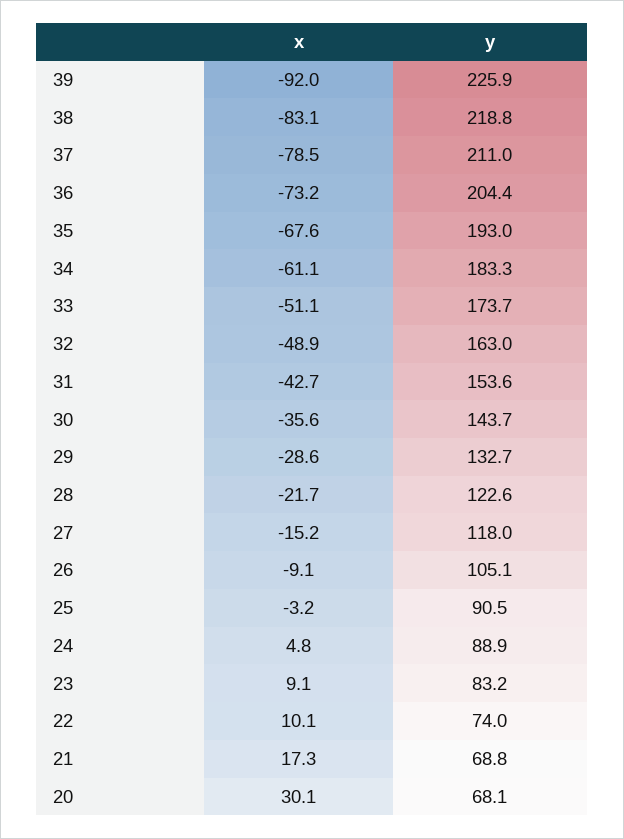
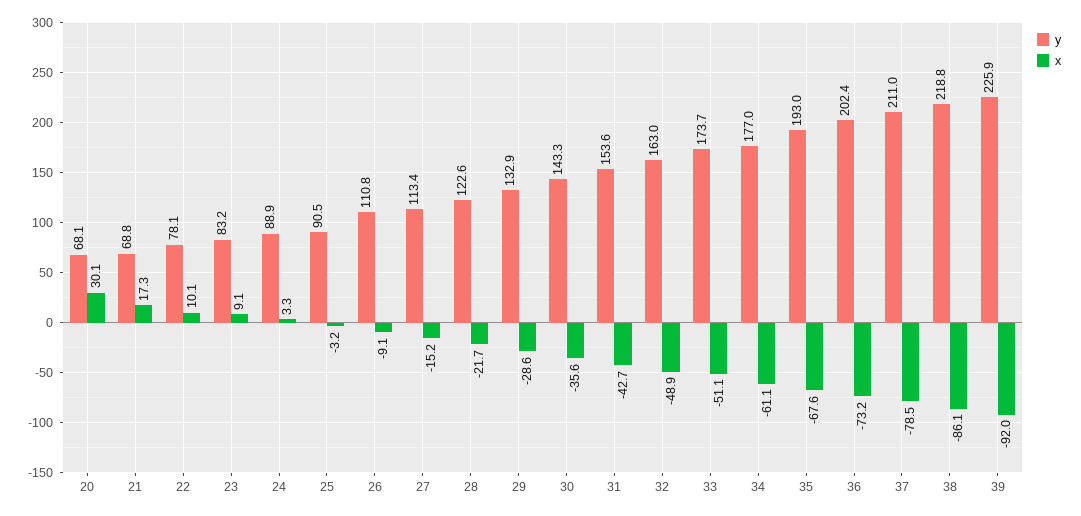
x, 38: -83.1 -> -86.1
y, 36: 204.4 -> 202.4
y, 34: 183.3 -> 177
y, 30: 143.7 -> 143.3
y, 29: 132.7 -> 132.9
y, 27: 118 -> 113.4
y, 26: 105.1 -> 110.8
x, 24: 4.8 -> 3.3
y, 22: 74 -> 78.1

